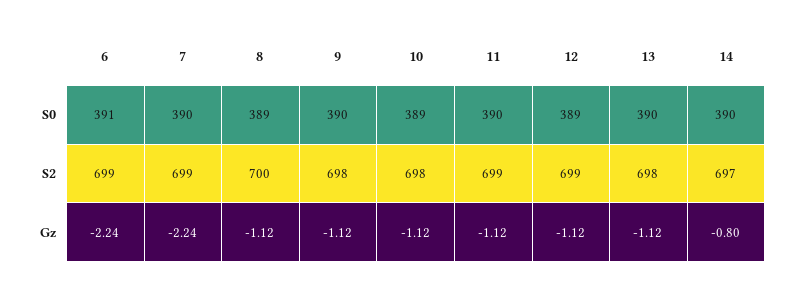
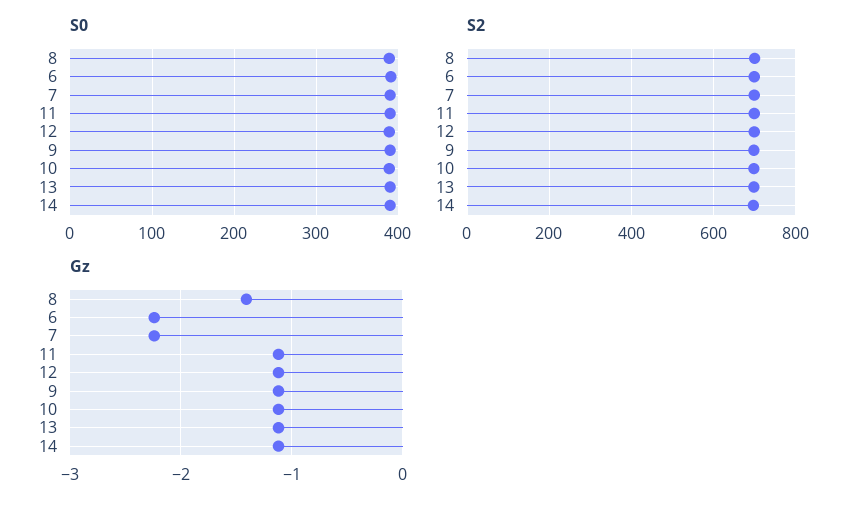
Gz, 8: -1.12 -> -1.4
Gz, 14: -0.8 -> -1.1

